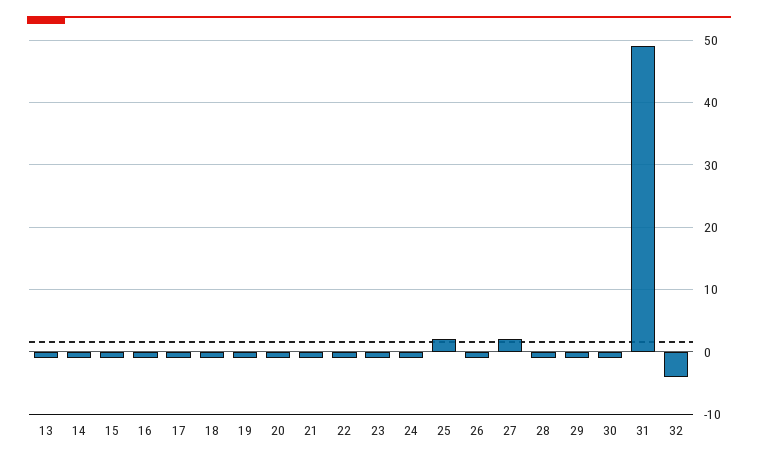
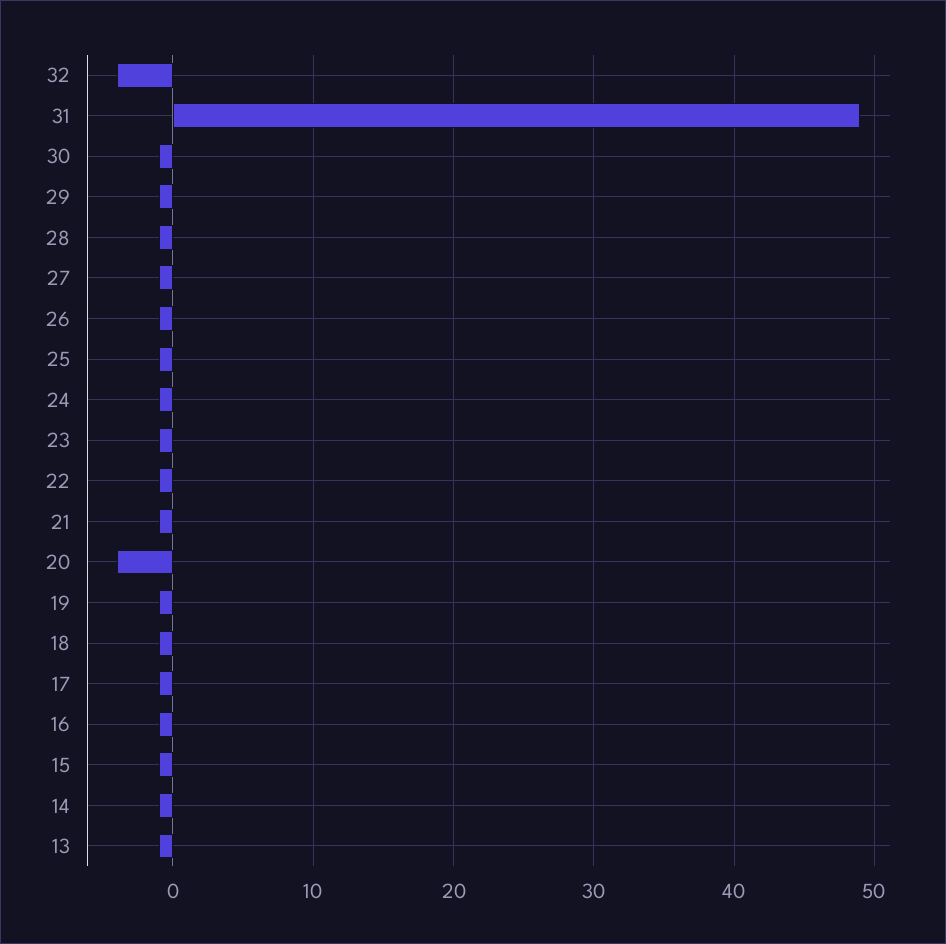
20: -1 -> -4
25: 2 -> -1
27: 2 -> -1

